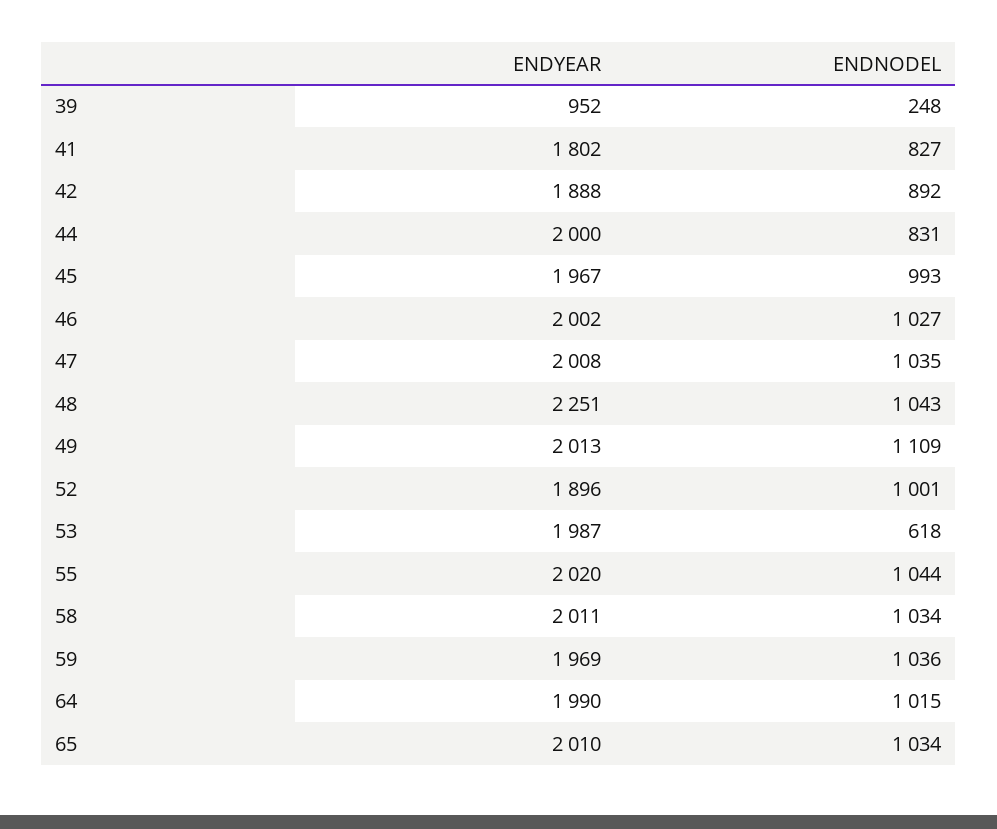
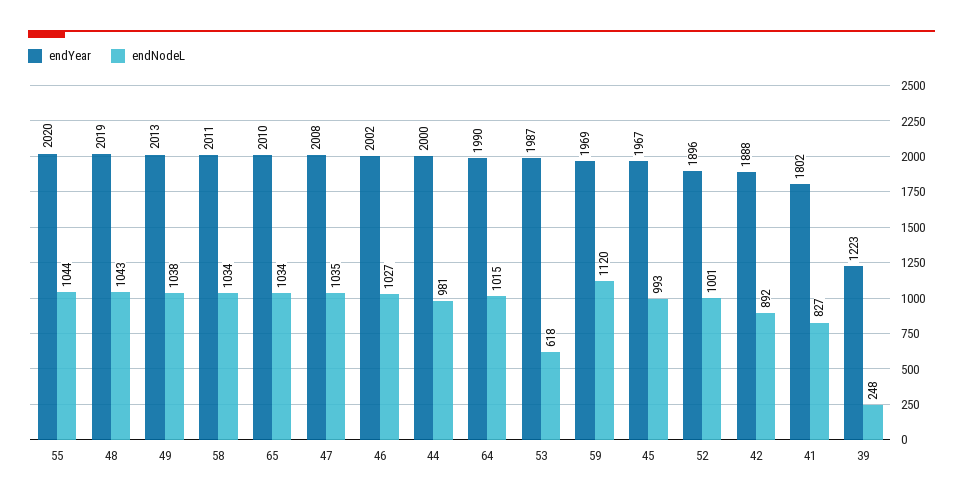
ENDYEAR, 39: 952 -> 1223
ENDNODEL, 44: 831 -> 981
ENDYEAR, 48: 2251 -> 2019
ENDNODEL, 49: 1109 -> 1038
ENDNODEL, 59: 1036 -> 1120

